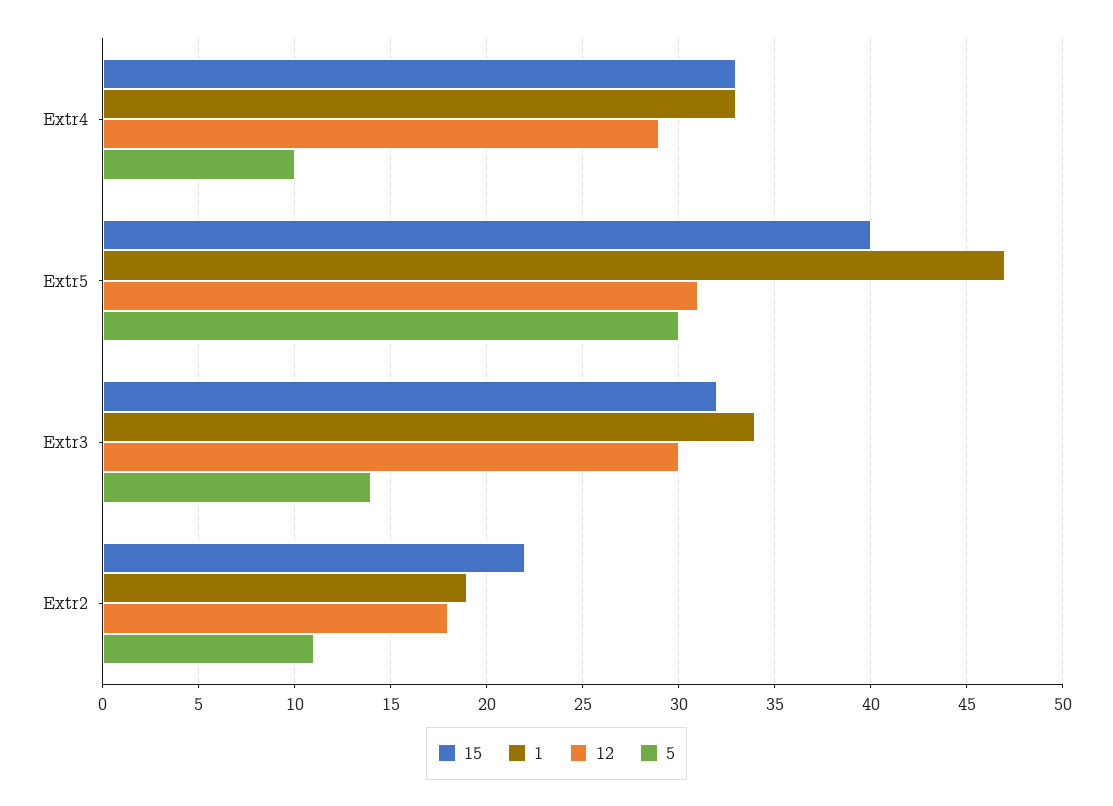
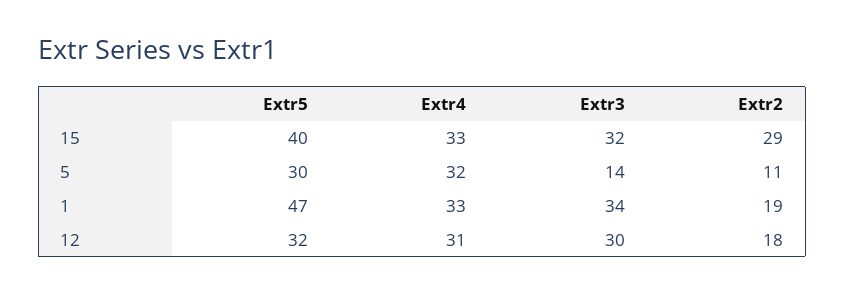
12, Extr4: 29 -> 31
5, Extr4: 10 -> 32
12, Extr5: 31 -> 32
15, Extr2: 22 -> 29

